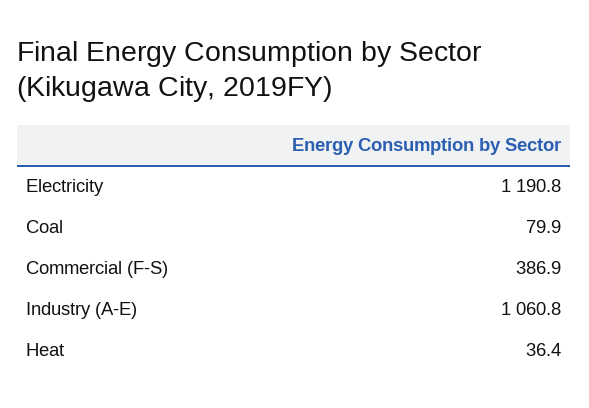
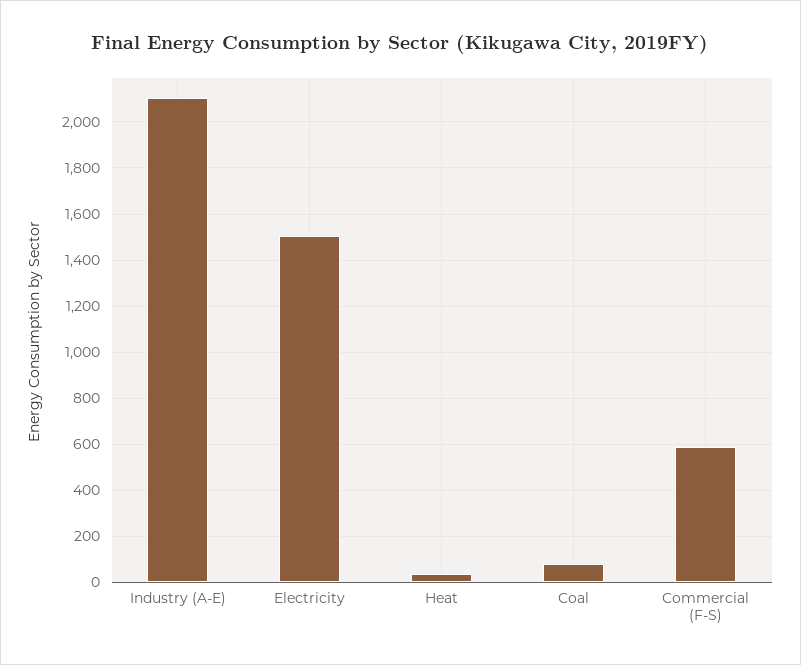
Electricity: 1190.8 -> 1500
Commercial (F-S): 386.9 -> 600
Industry (A-E): 1060.8 -> 2100

